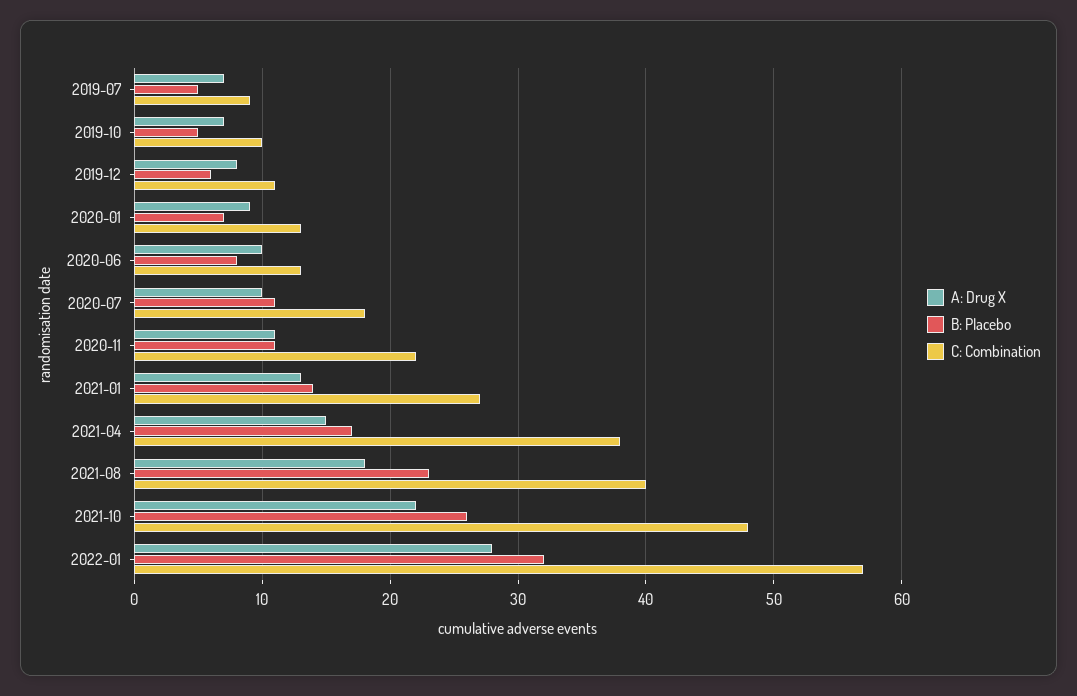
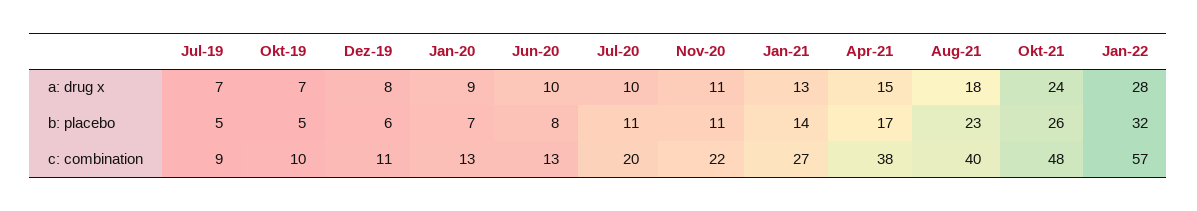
C: Combination, 2020-07: 18 -> 20
A: Drug X, 2021-10: 22 -> 24

